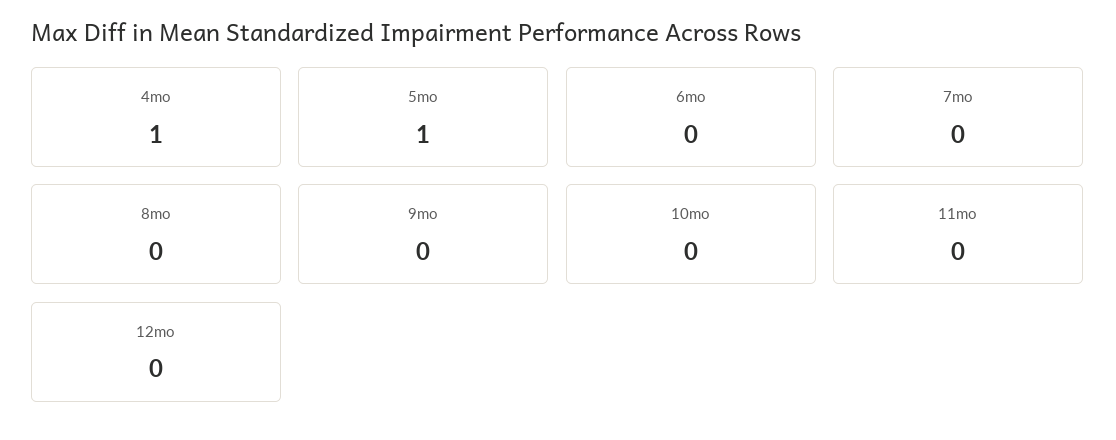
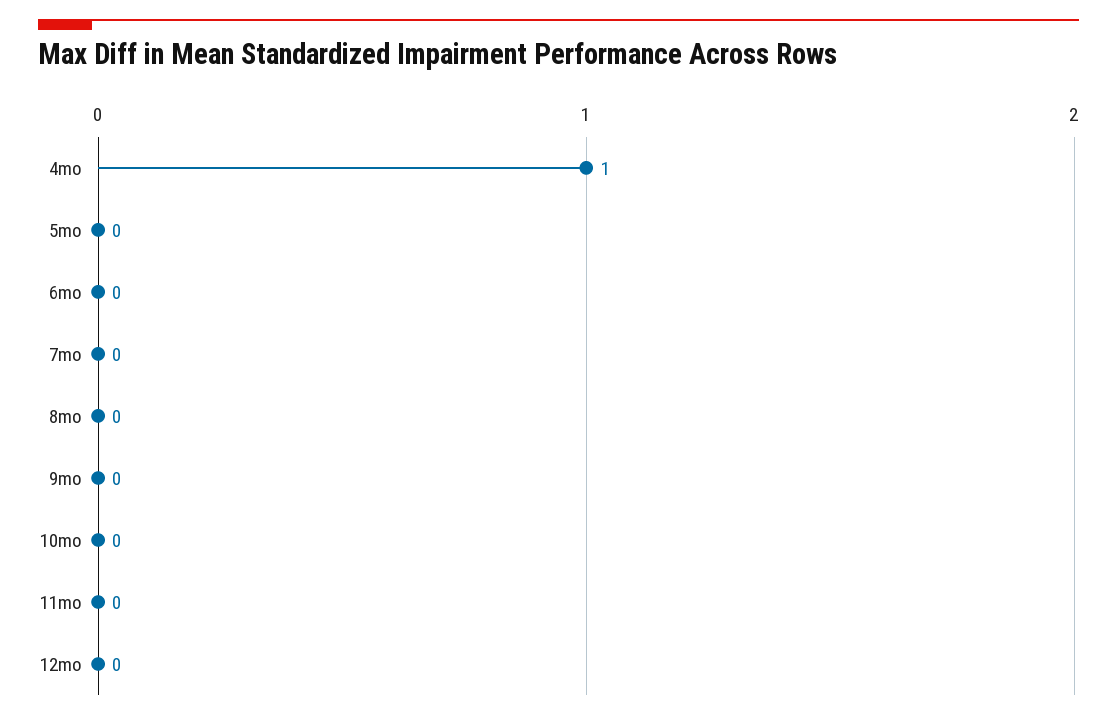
5mo: 1 -> 0

